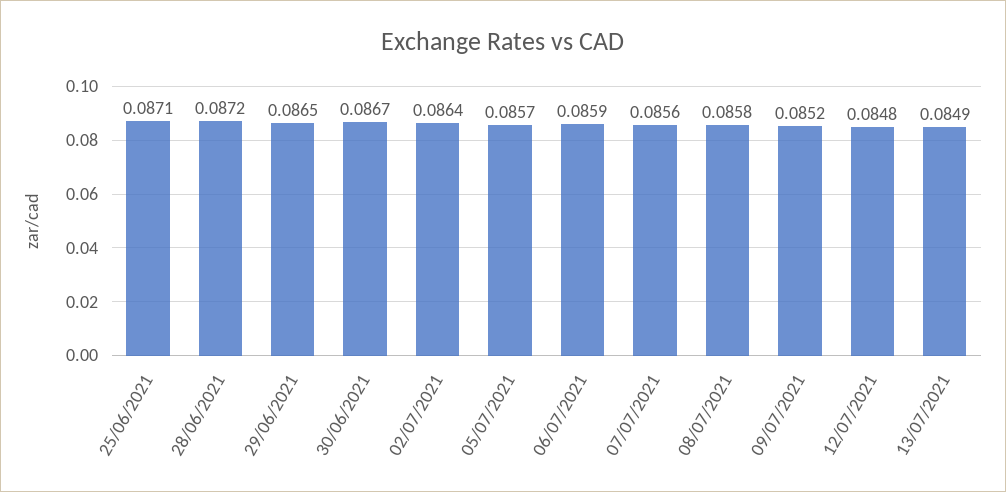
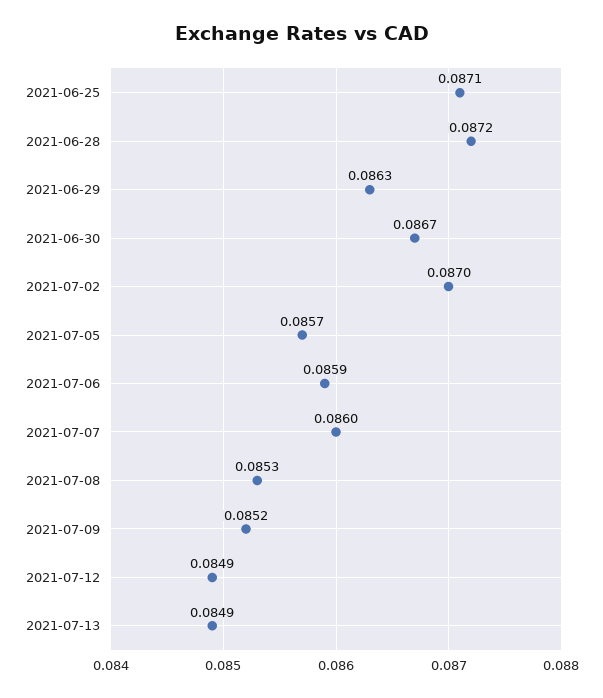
29/06/2021: 0.0865 -> 0.0863
02/07/2021: 0.0864 -> 0.087
07/07/2021: 0.0856 -> 0.086
08/07/2021: 0.0858 -> 0.0853
12/07/2021: 0.0848 -> 0.0849

